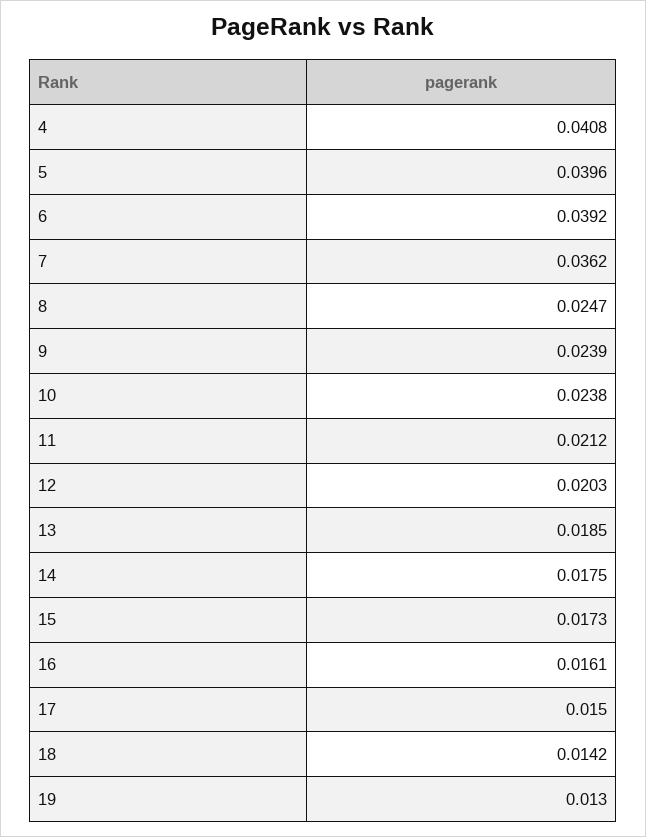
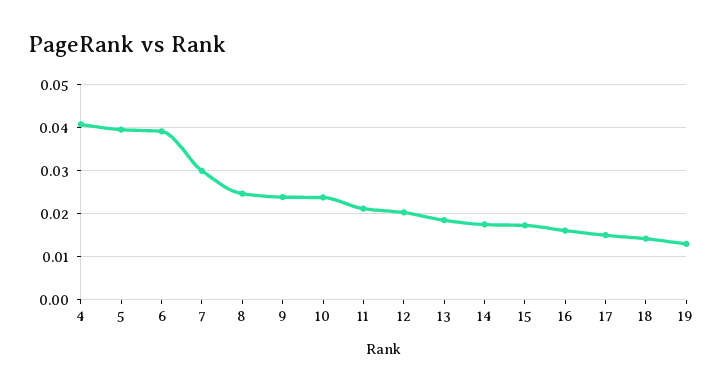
7: 0.0362 -> 0.03

